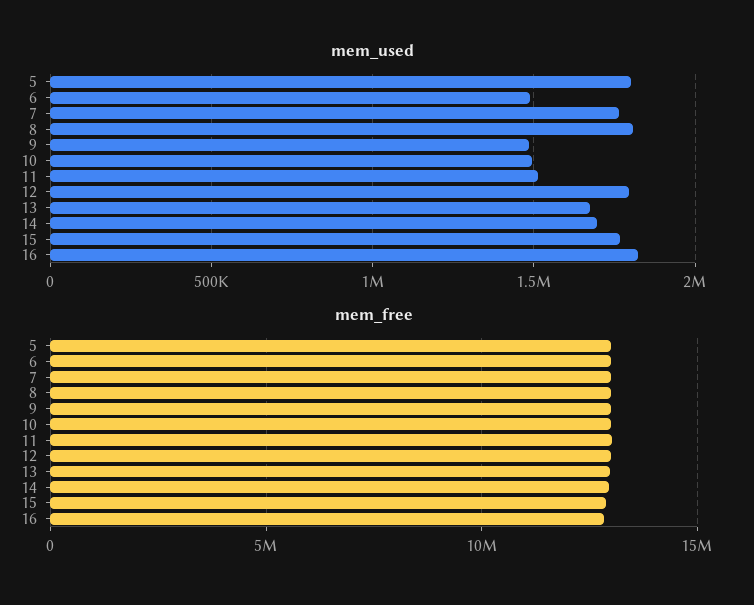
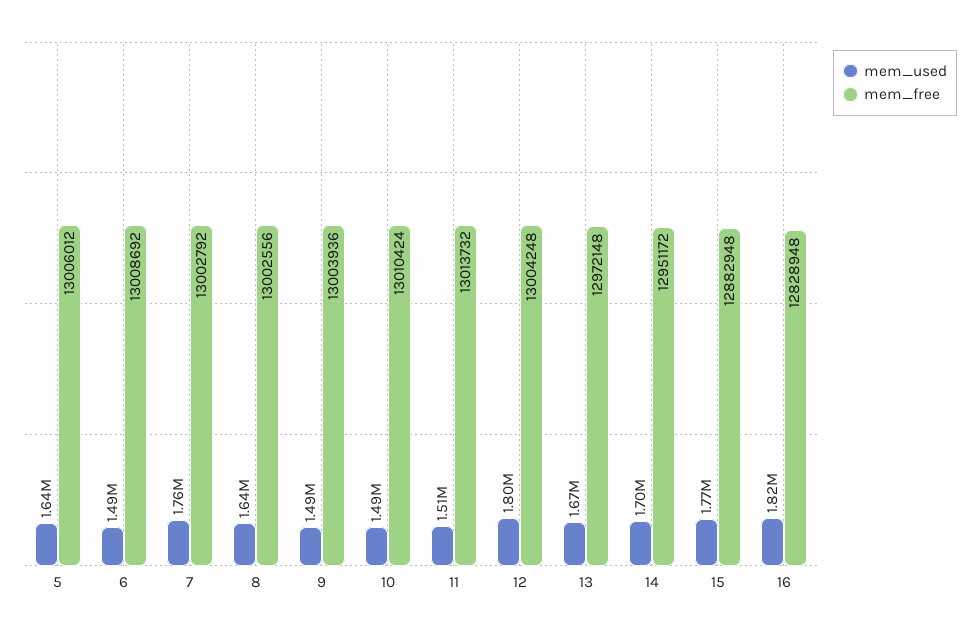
mem_used, 5: 1800000 -> 1640000
mem_used, 8: 1800000 -> 1640000

